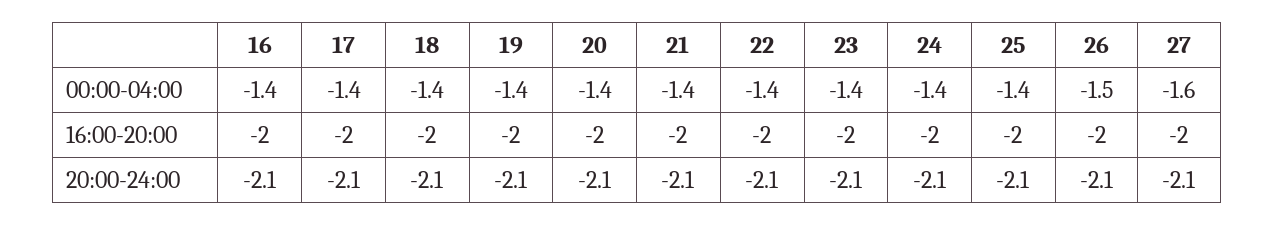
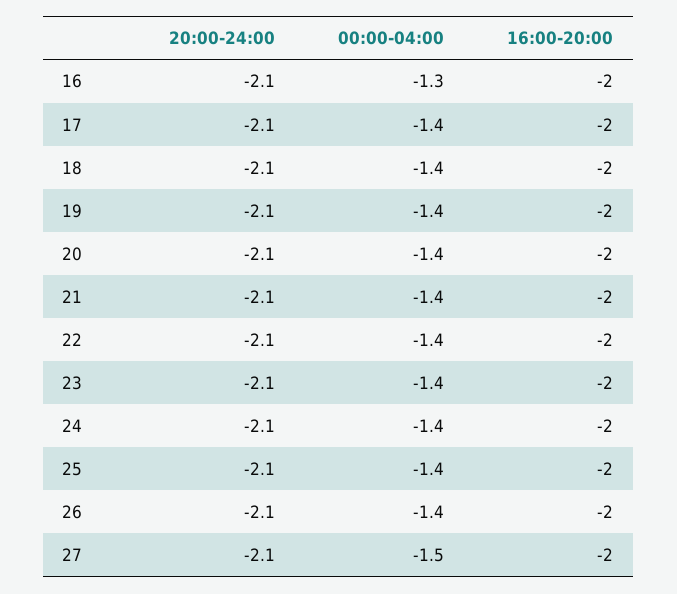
16, 00:00-04:00: -1.4 -> -1.3
26, 00:00-04:00: -1.5 -> -1.4
27, 00:00-04:00: -1.6 -> -1.5

